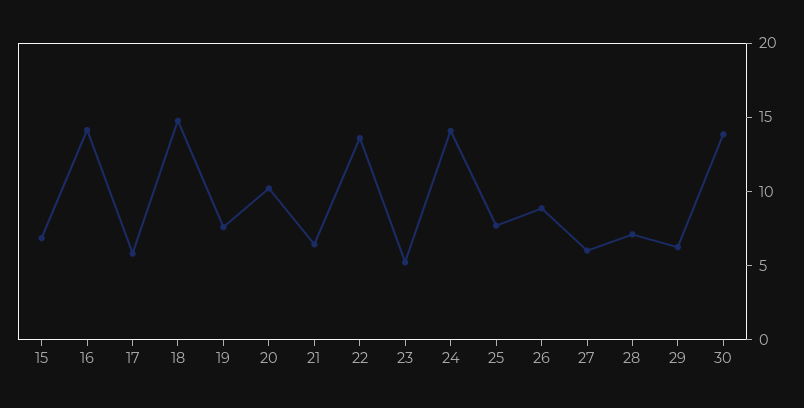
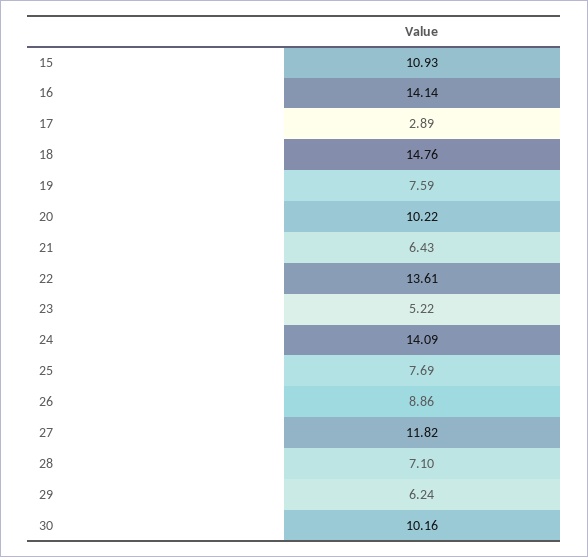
15: 7 -> 10.93
17: 6 -> 2.89
27: 6 -> 11.82
30: 14 -> 10.16

